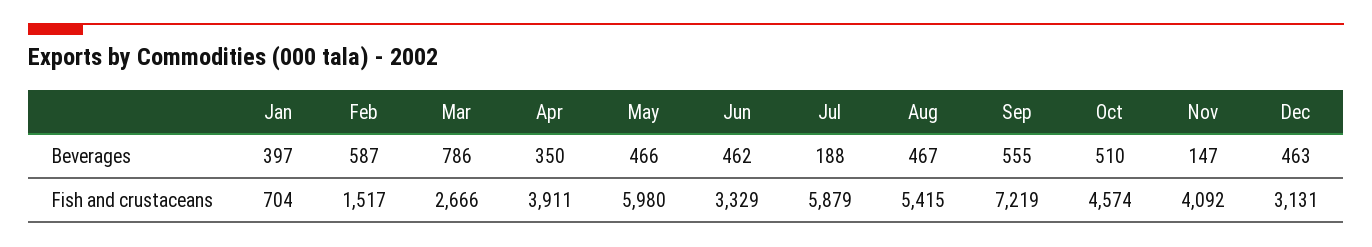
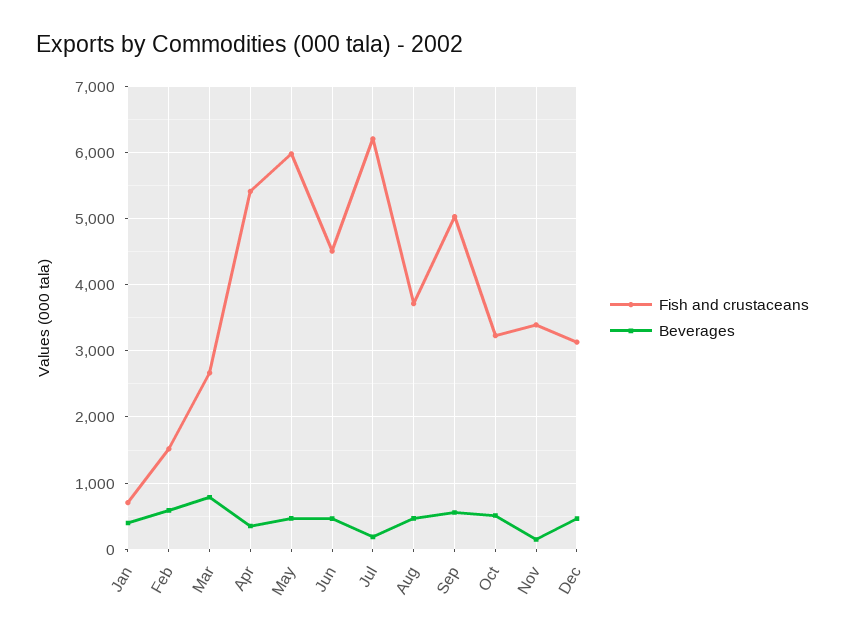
Fish and crustaceans, Apr: 3911 -> 5400
Fish and crustaceans, Jun: 3329 -> 4500
Fish and crustaceans, Jul: 5879 -> 6200
Fish and crustaceans, Aug: 5415 -> 3700
Fish and crustaceans, Sep: 7219 -> 5000
Fish and crustaceans, Oct: 4574 -> 3200
Fish and crustaceans, Nov: 4092 -> 3400

